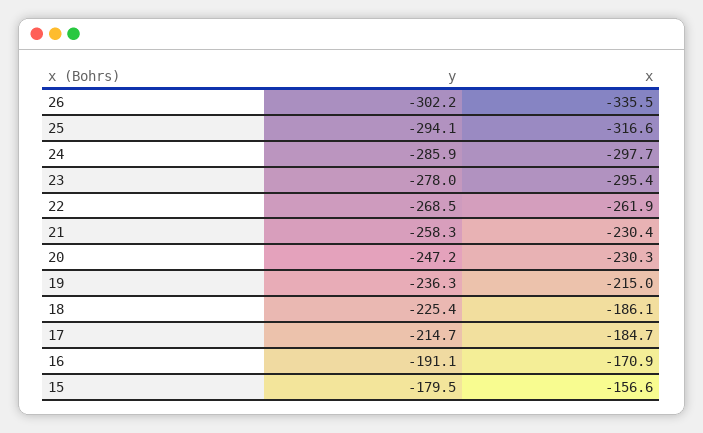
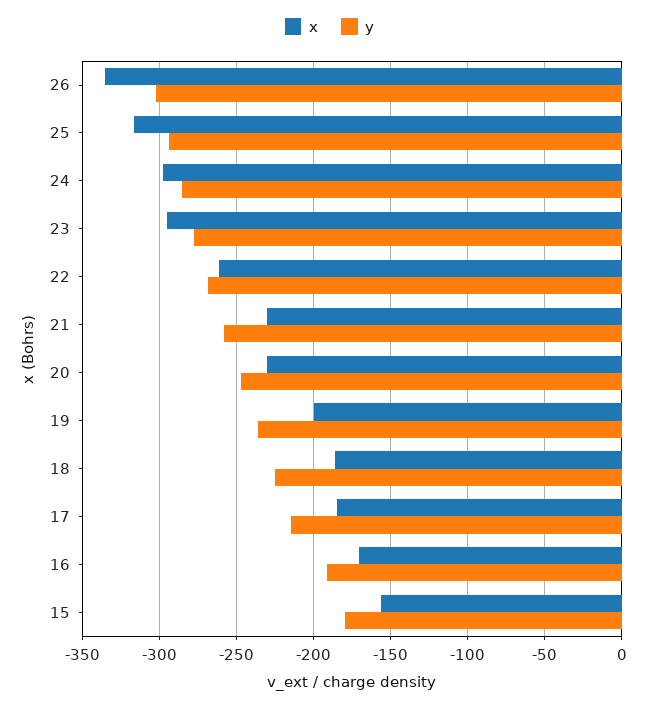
x, 19: -215 -> -200

